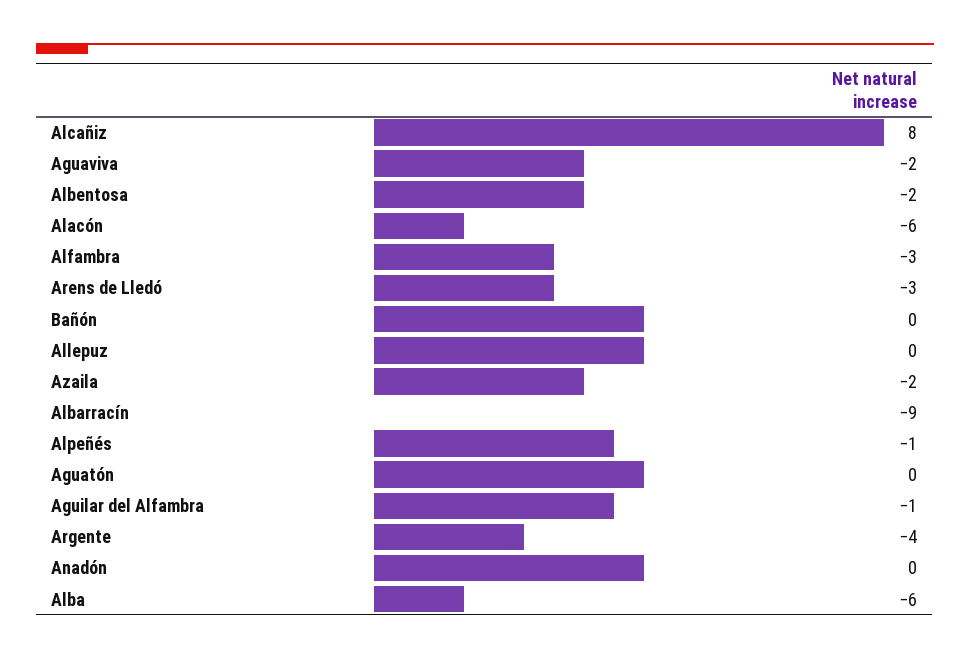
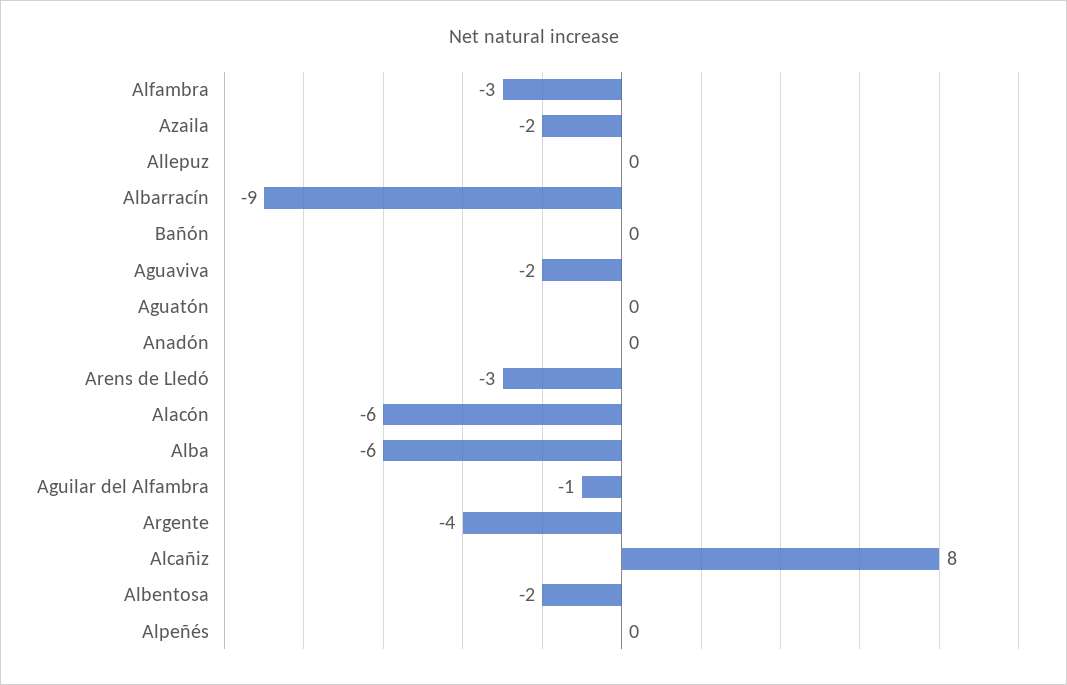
Alpeñés: -1 -> 0

